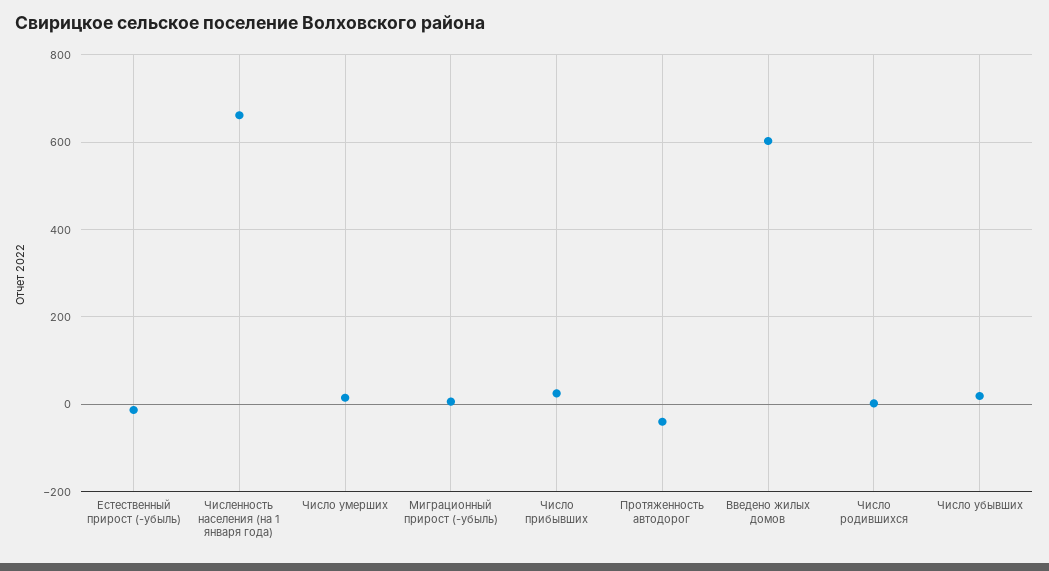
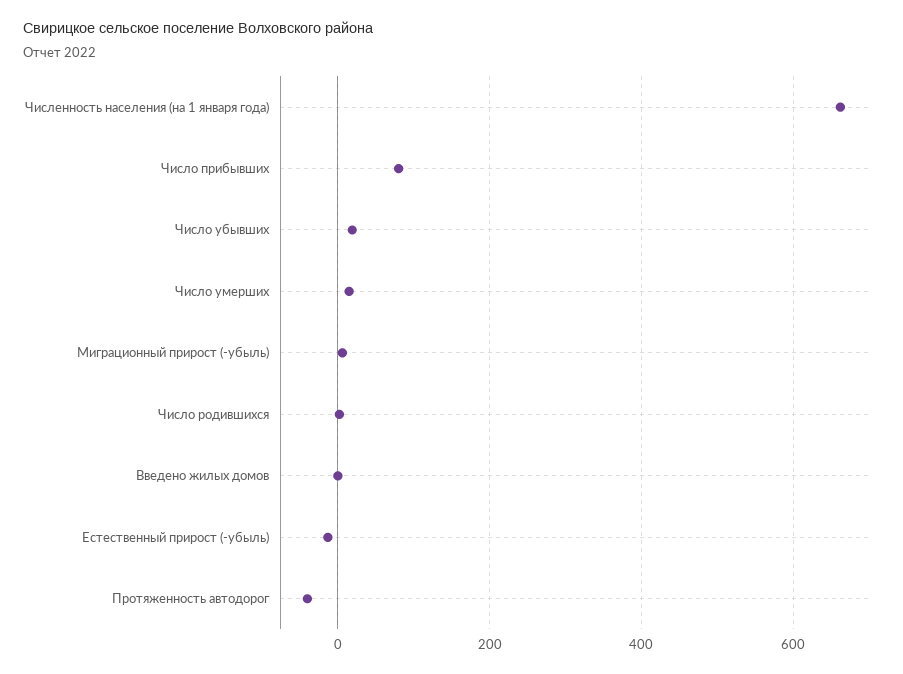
Число прибывших: 20 -> 80
Введено жилых домов: 600 -> 0

